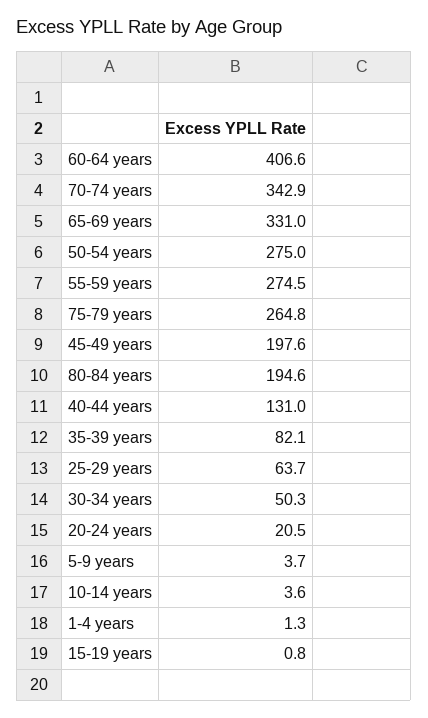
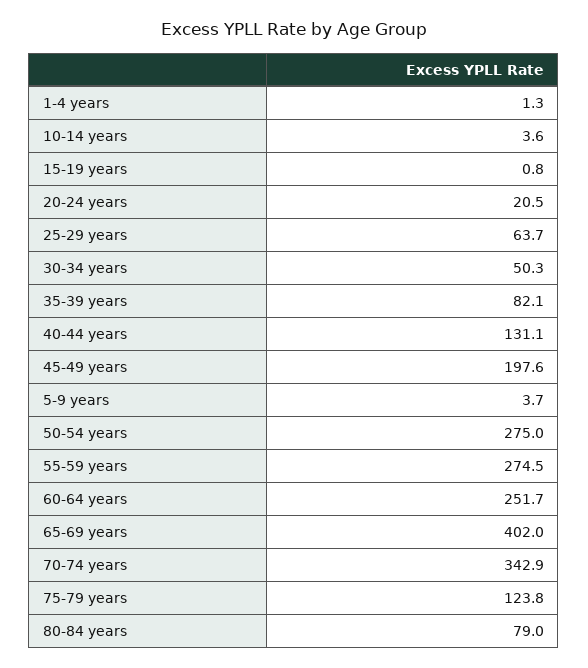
60-64 years: 406.6 -> 251.7
65-69 years: 331 -> 402
75-79 years: 264.8 -> 123.8
80-84 years: 194.6 -> 79
40-44 years: 131 -> 131.1

